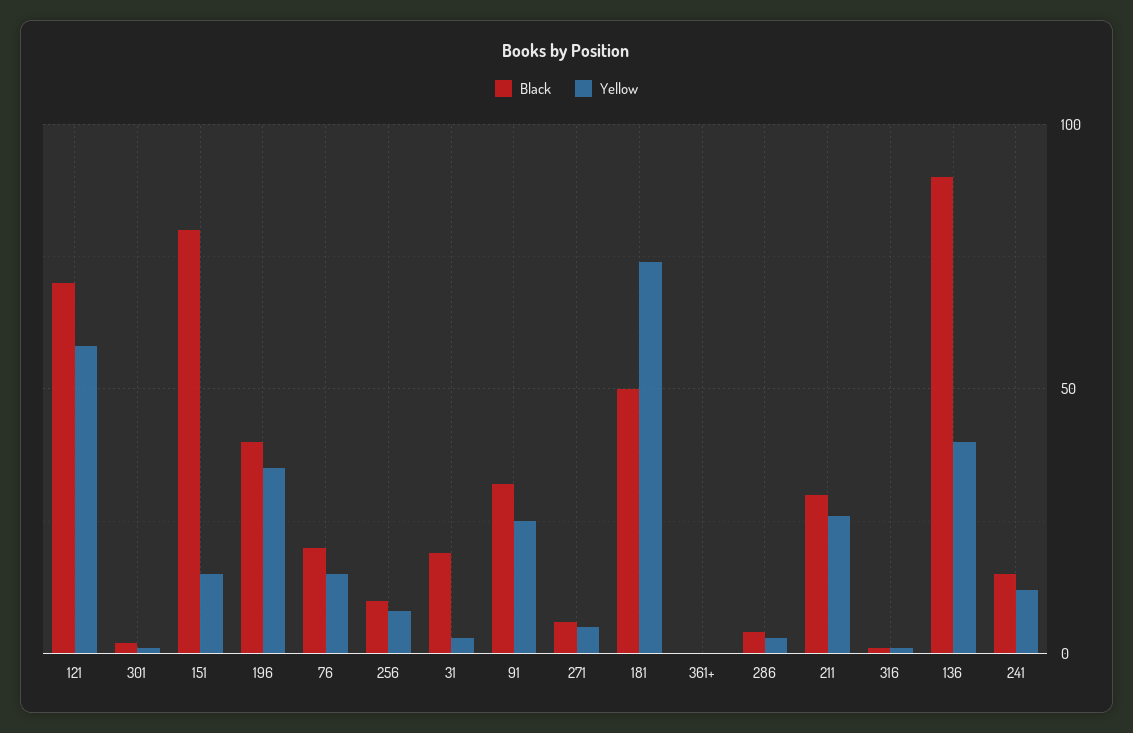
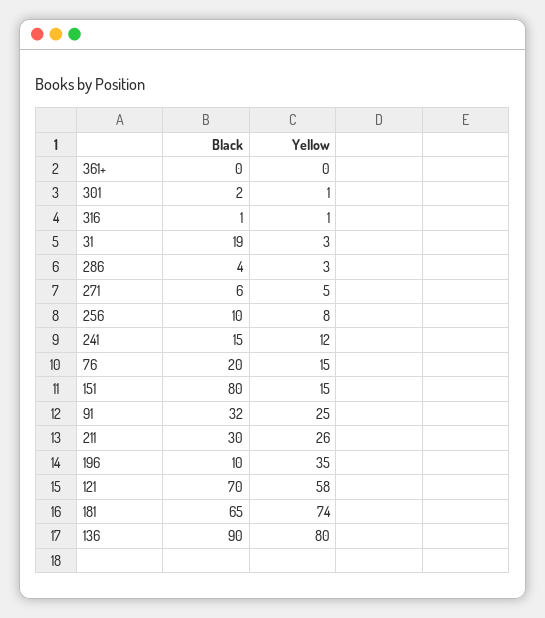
Black, 196: 40 -> 10
Black, 181: 50 -> 65
Yellow, 136: 40 -> 80

